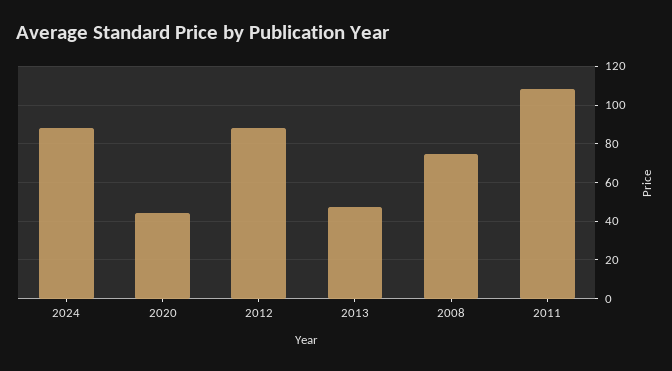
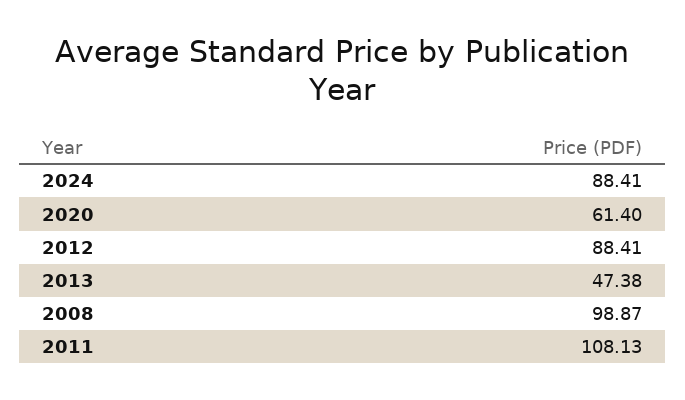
2020: 45 -> 61.4
2008: 75 -> 98.87

